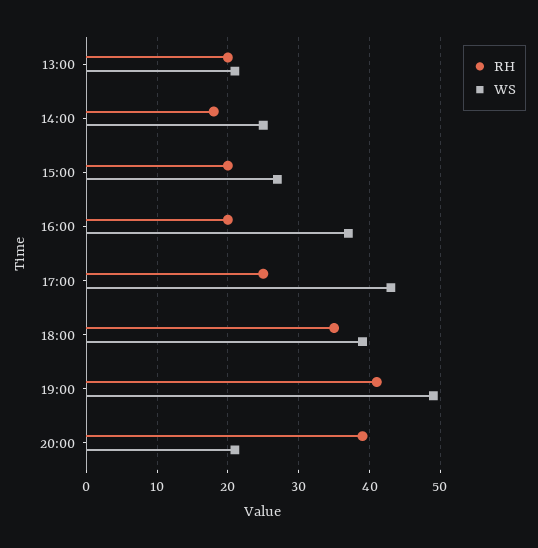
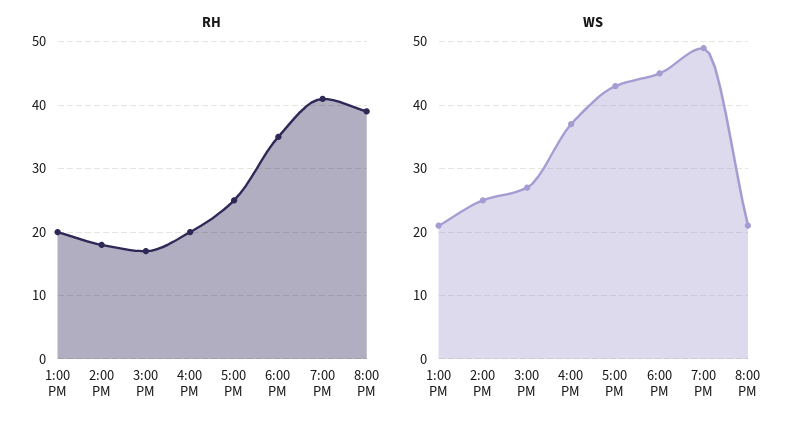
RH, 15:00: 20 -> 17
WS, 18:00: 39 -> 45

